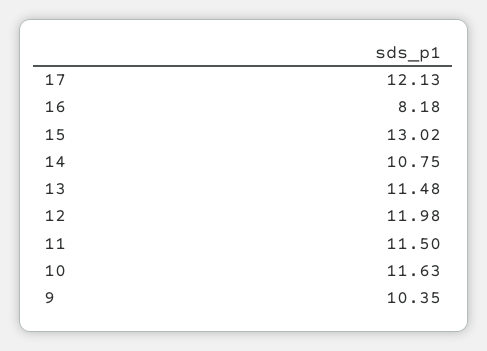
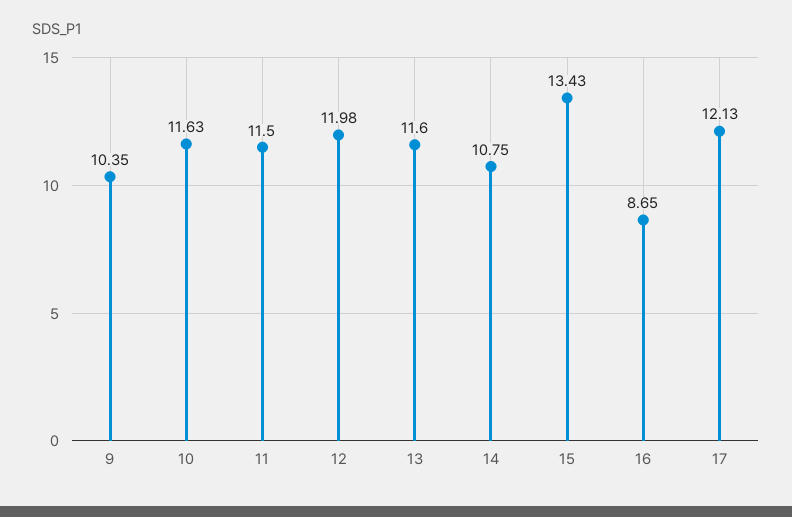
16: 8.18 -> 8.65
15: 13.02 -> 13.43
13: 11.48 -> 11.6

